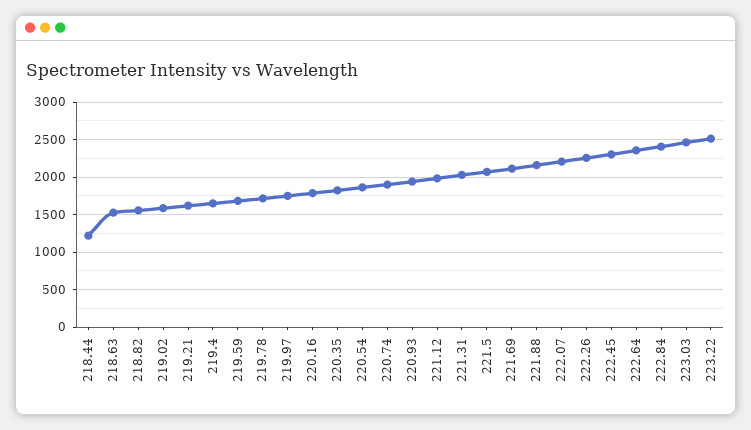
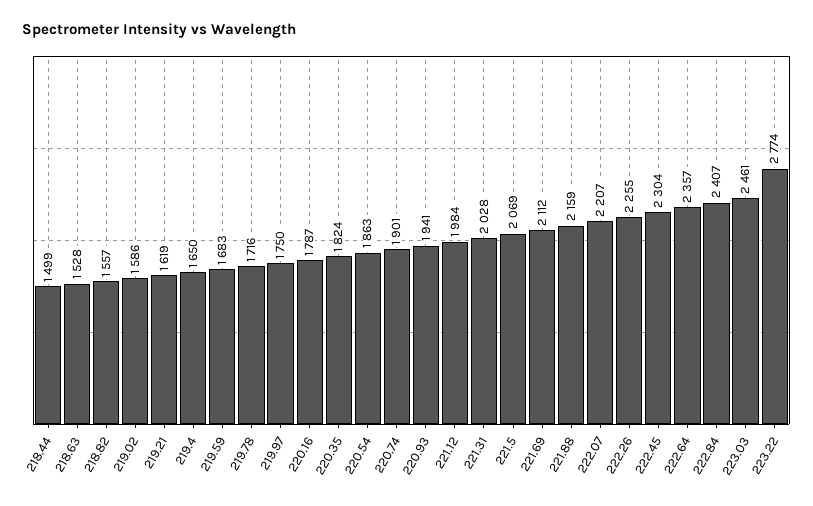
218.44: 1200 -> 1499
223.22: 2500 -> 2774

